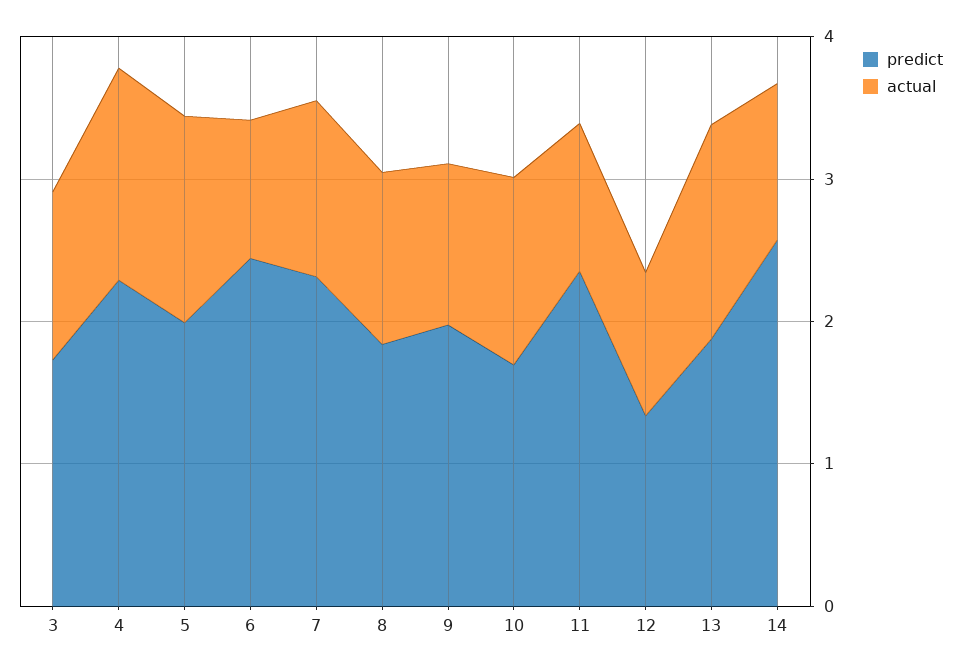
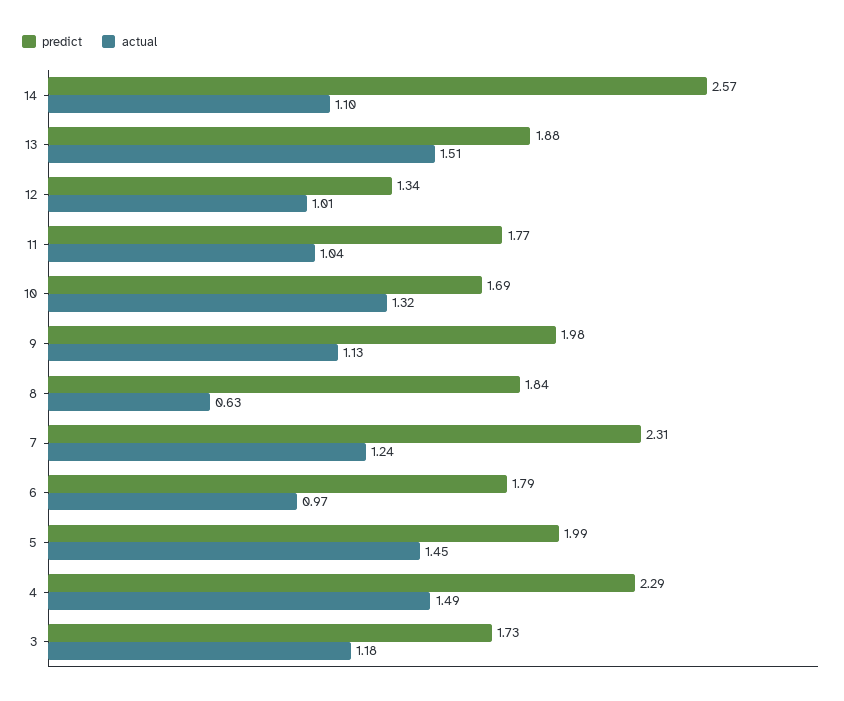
predict, 6: 2.4 -> 1.79
actual, 8: 1.2 -> 0.63
predict, 11: 2.4 -> 1.77

